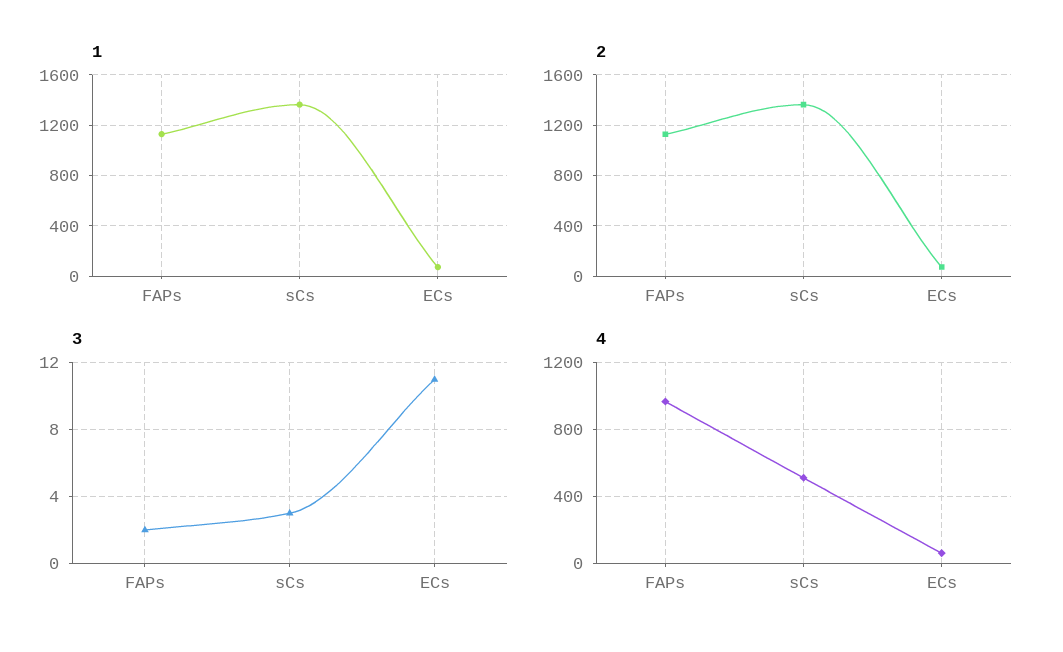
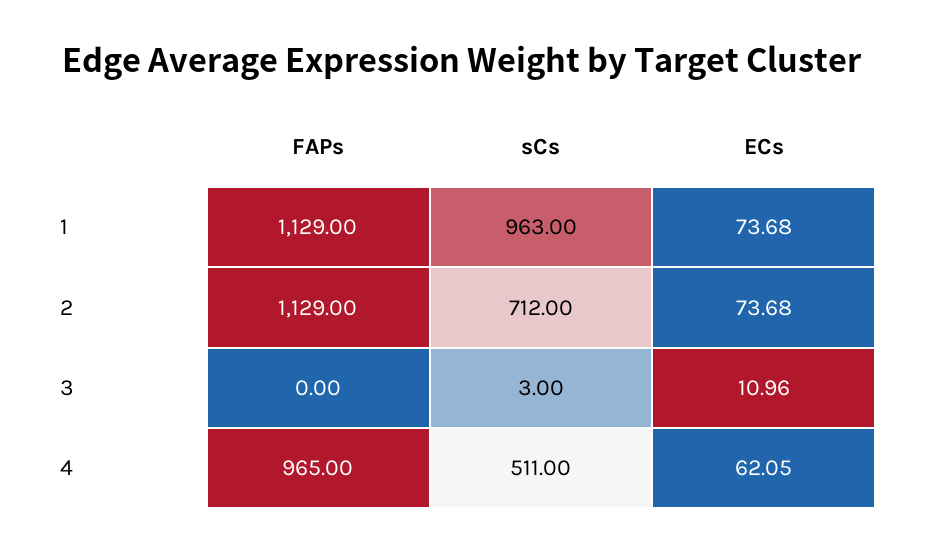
1, sCs: 1350 -> 963
2, sCs: 1350 -> 712
3, FAPs: 2 -> 0

